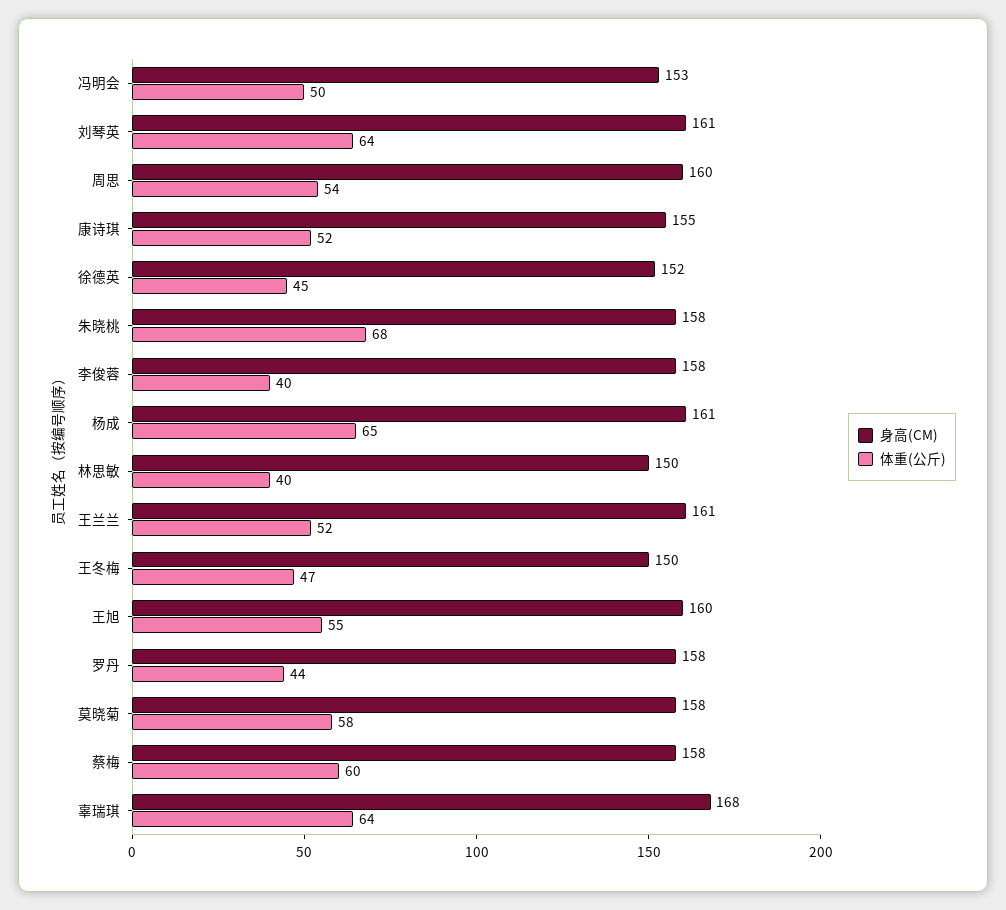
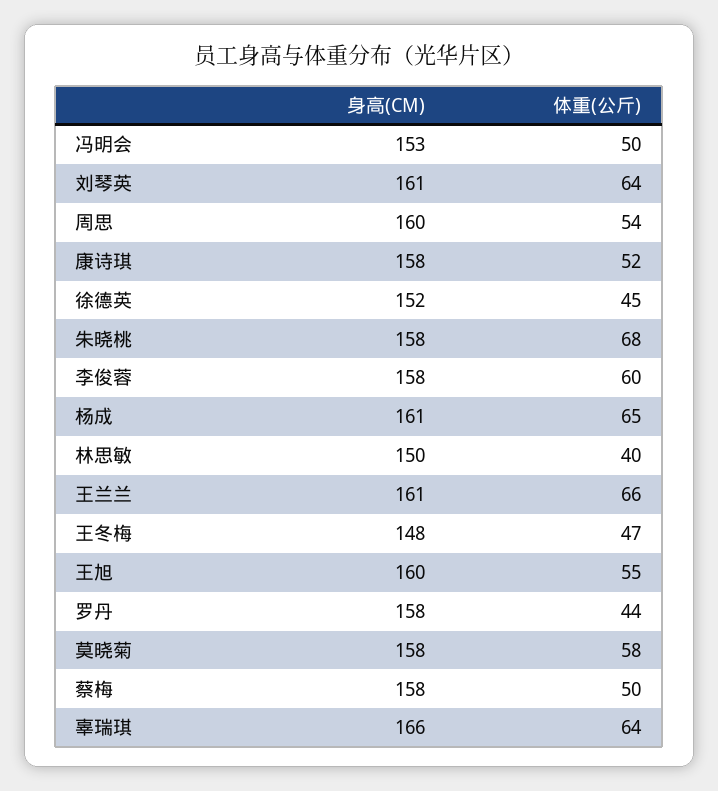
身高(CM), 康诗琪: 155 -> 158
体重(公斤), 李俊蓉: 40 -> 60
体重(公斤), 王兰兰: 52 -> 66
身高(CM), 王冬梅: 150 -> 148
体重(公斤), 蔡梅: 60 -> 50
身高(CM), 辜瑞琪: 168 -> 166

